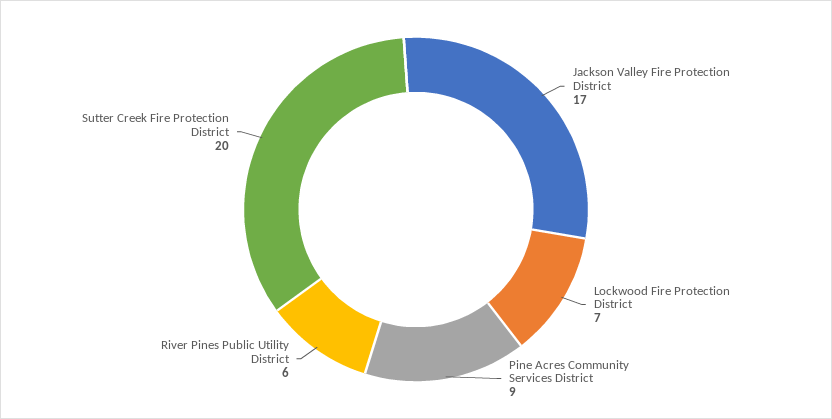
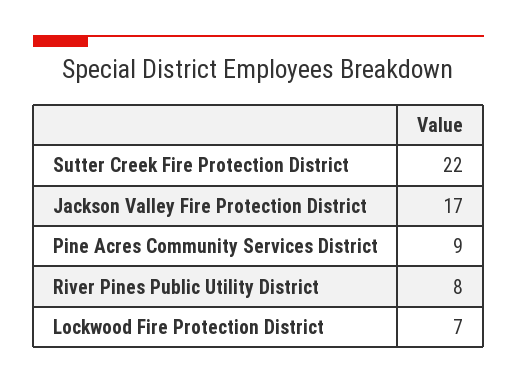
River Pines Public Utility District: 6 -> 8
Sutter Creek Fire Protection District: 20 -> 22

